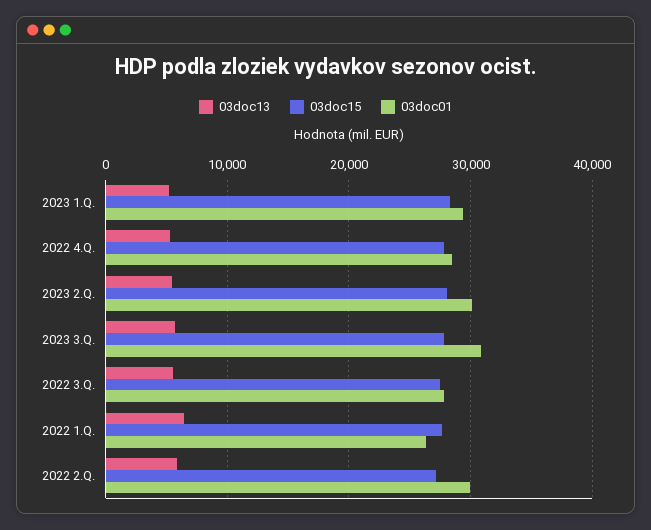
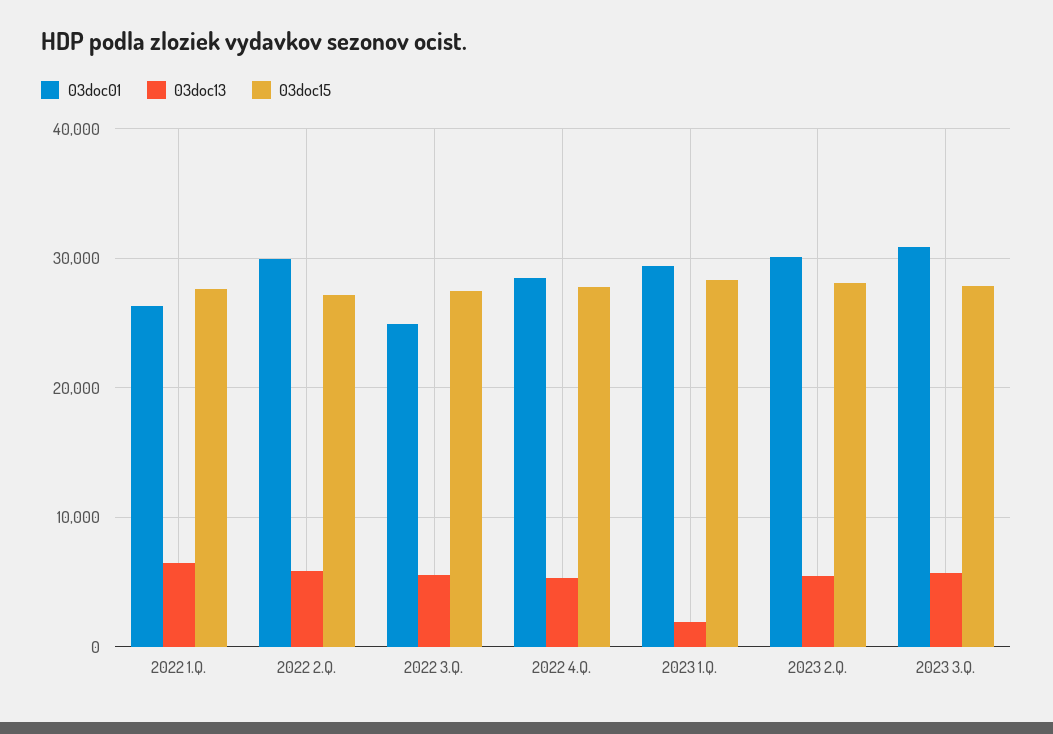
03doc13, 2023 1.Q.: 5000 -> 2000
03doc01, 2022 3.Q.: 28000 -> 25000

